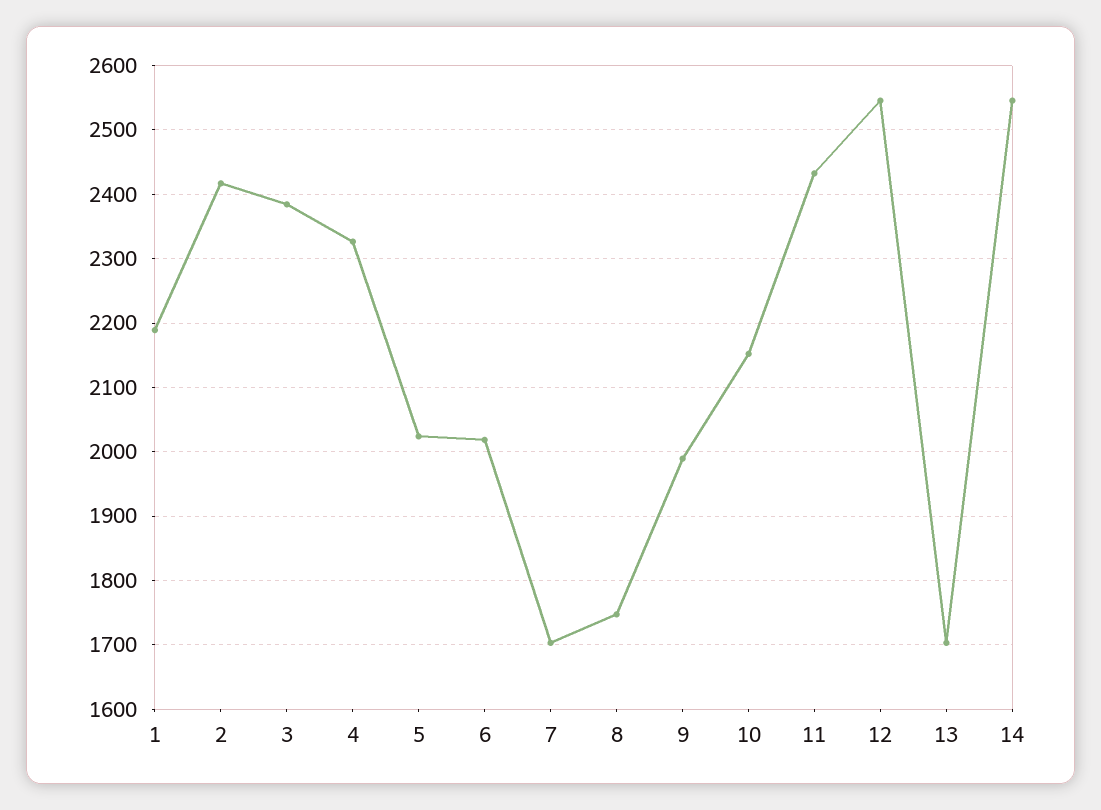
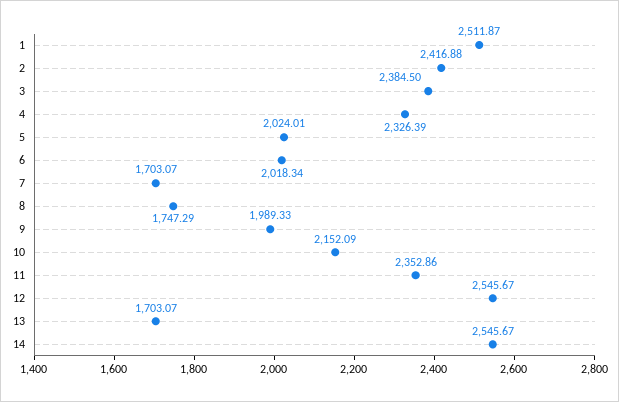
1: 2190 -> 2511.87
11: 2430 -> 2352.86

